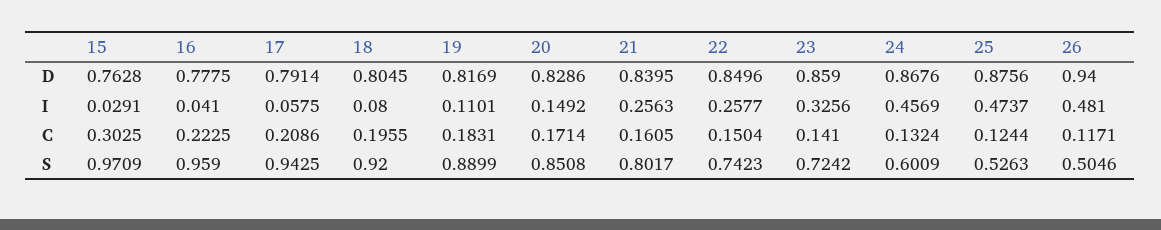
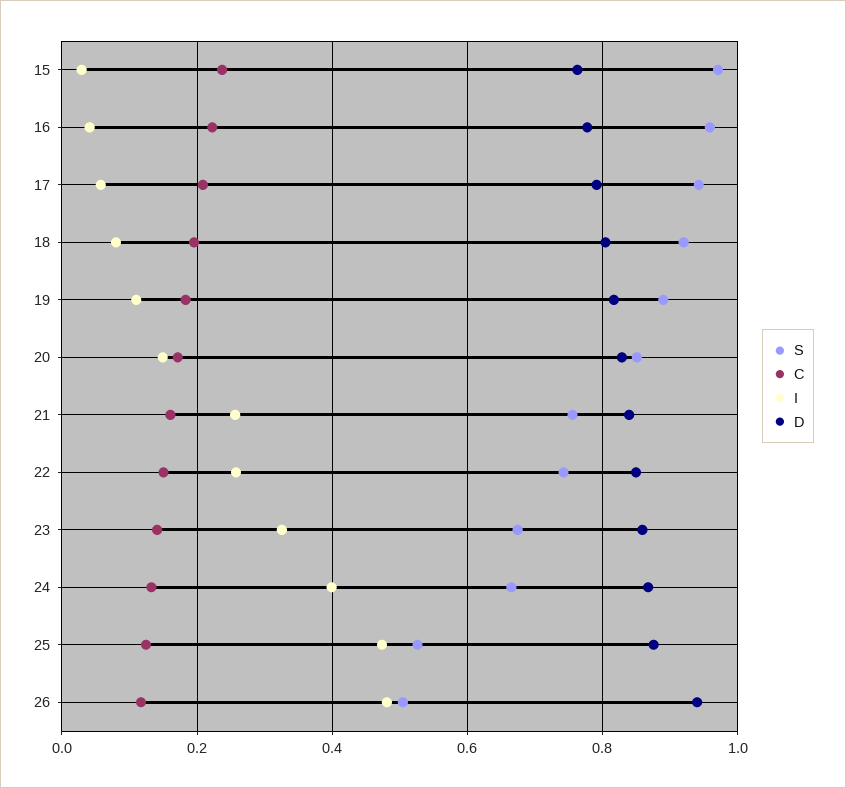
I, 24: 0.4569 -> 0.4
C, 15: 0.3025 -> 0.24
S, 21: 0.8017 -> 0.76
S, 23: 0.7242 -> 0.68
S, 24: 0.6009 -> 0.66

